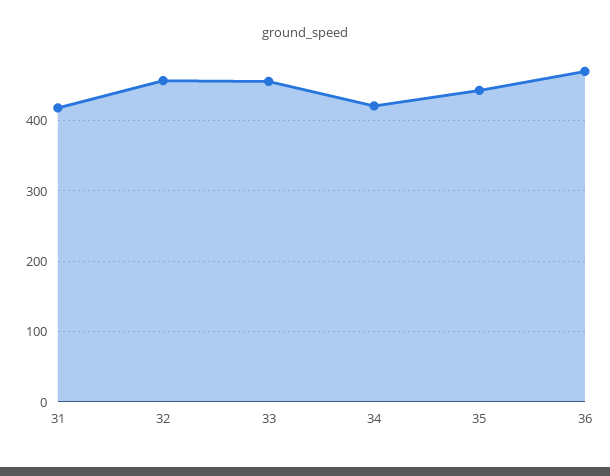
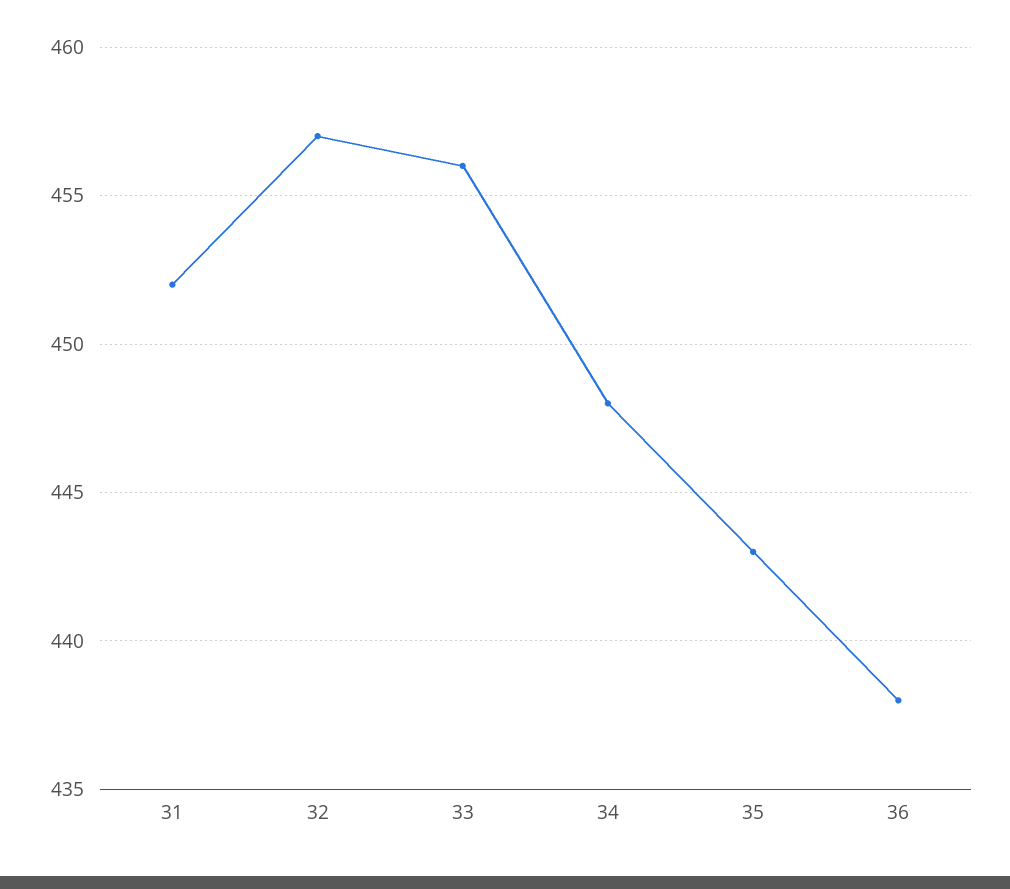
31: 420 -> 452
34: 420 -> 448
36: 470 -> 438

